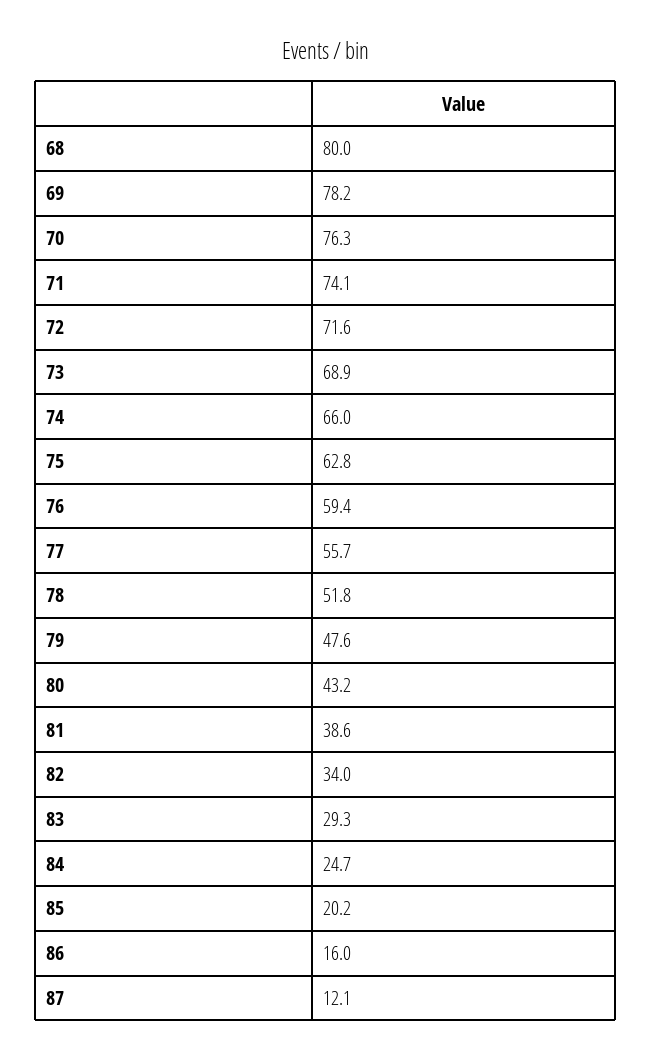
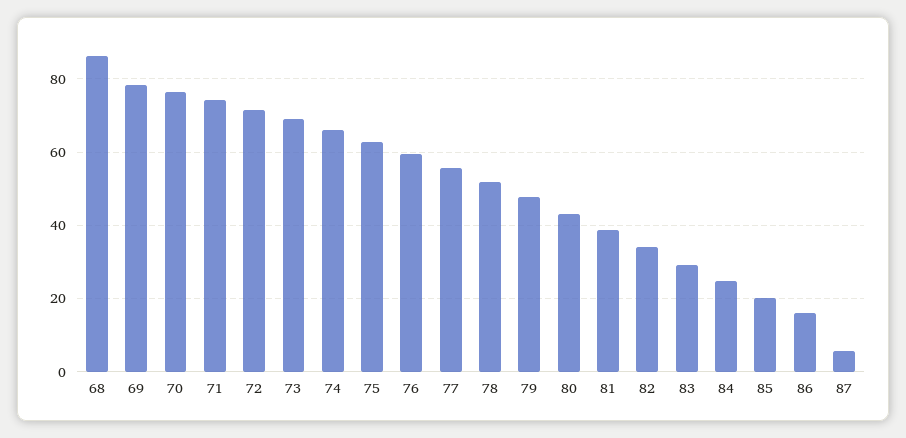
68: 80 -> 86
87: 12.1 -> 6

